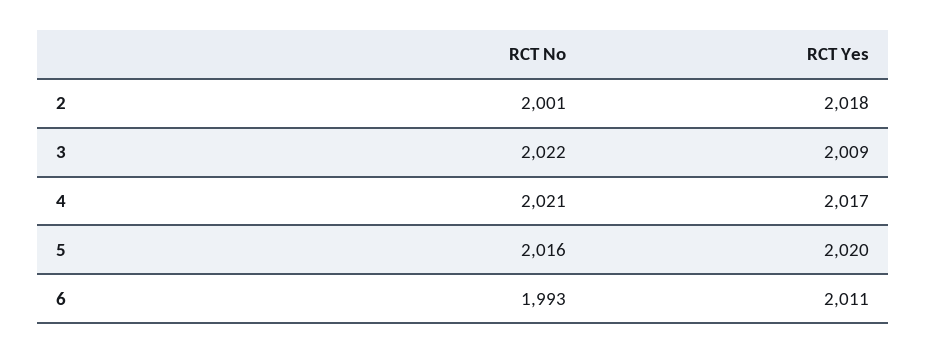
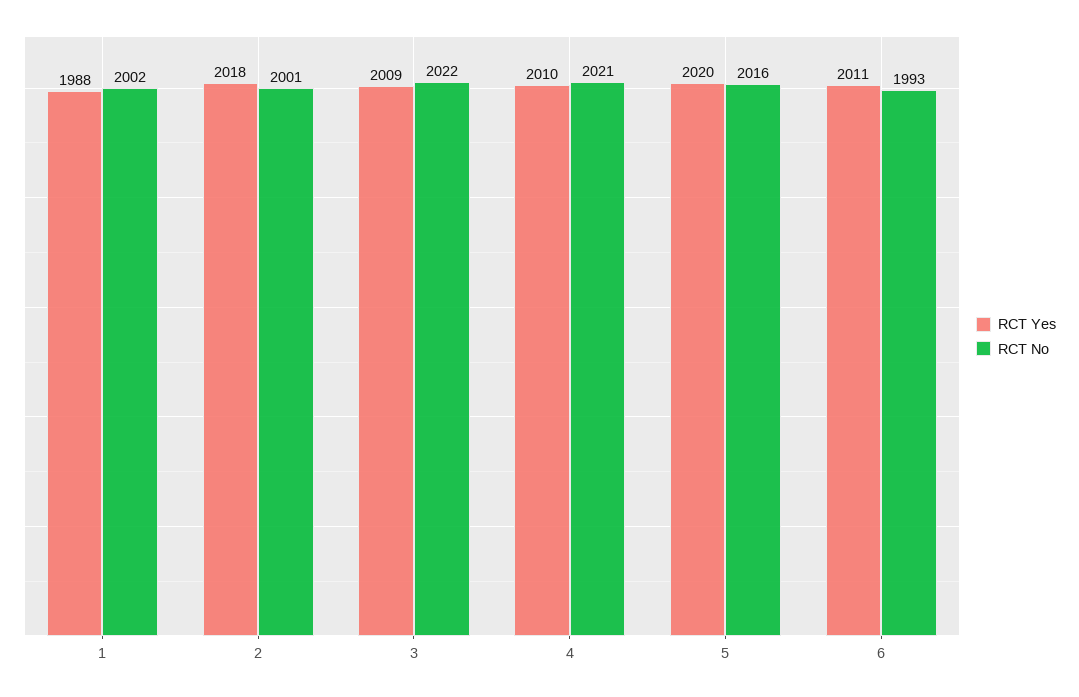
RCT Yes, 4: 2017 -> 2010
RCT Yes, 1: none -> 1988
RCT No, 1: none -> 2002

